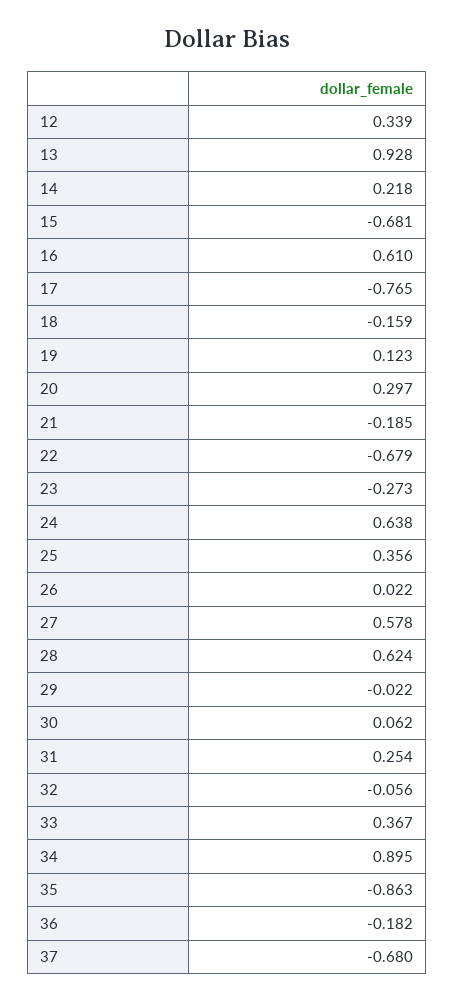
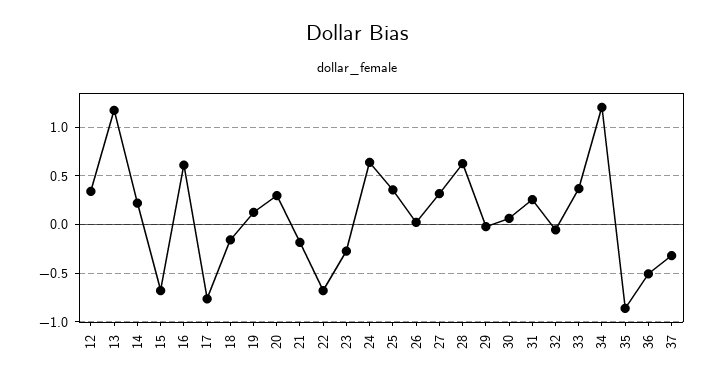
13: 0.928 -> 1.2
27: 0.578 -> 0.3
34: 0.895 -> 1.2
36: -0.182 -> -0.5
37: -0.68 -> -0.3

